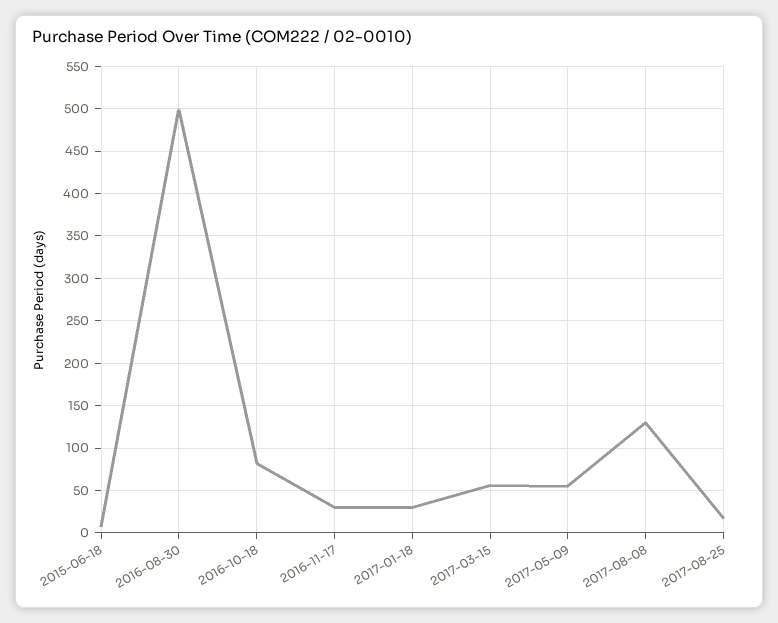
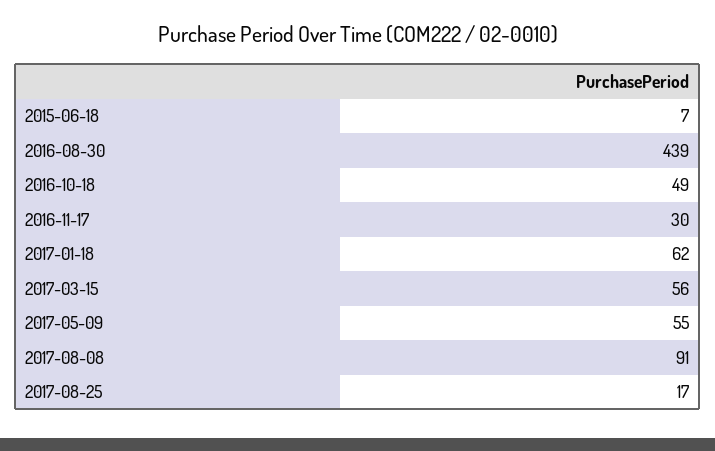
2016-08-30: 500 -> 439
2016-10-18: 80 -> 49
2017-01-18: 30 -> 62
2017-08-08: 130 -> 91

